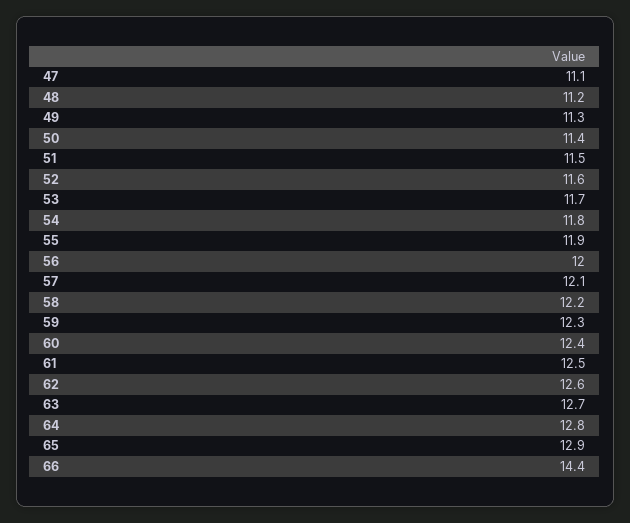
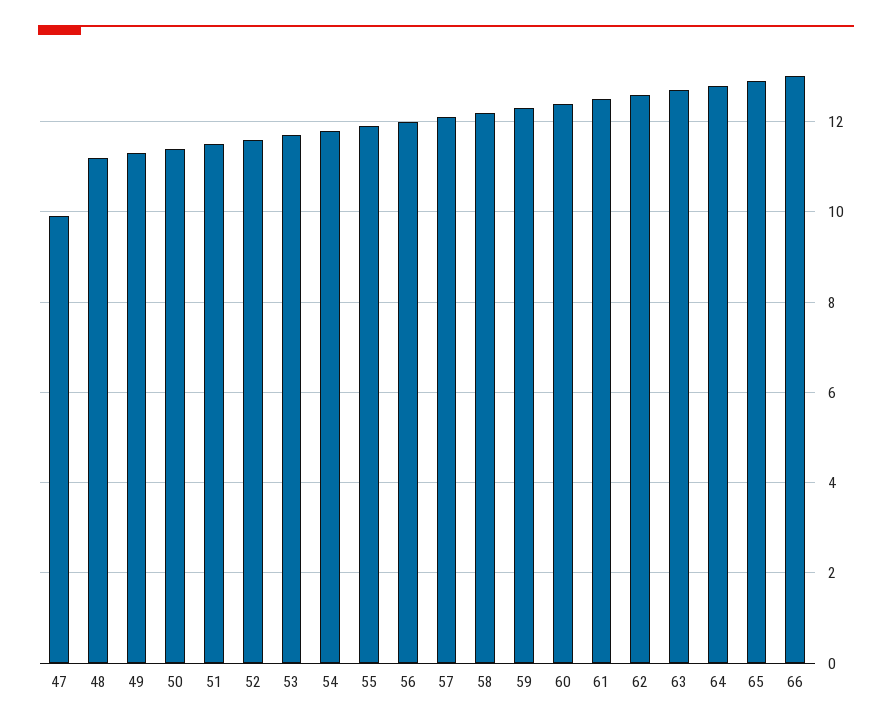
47: 11.1 -> 10
66: 14.4 -> 13

